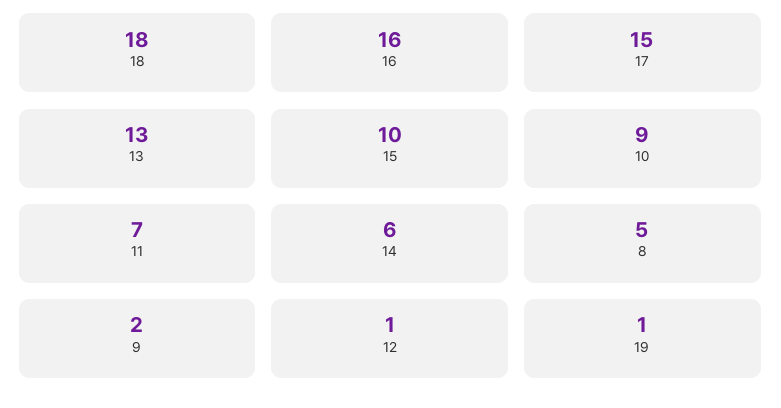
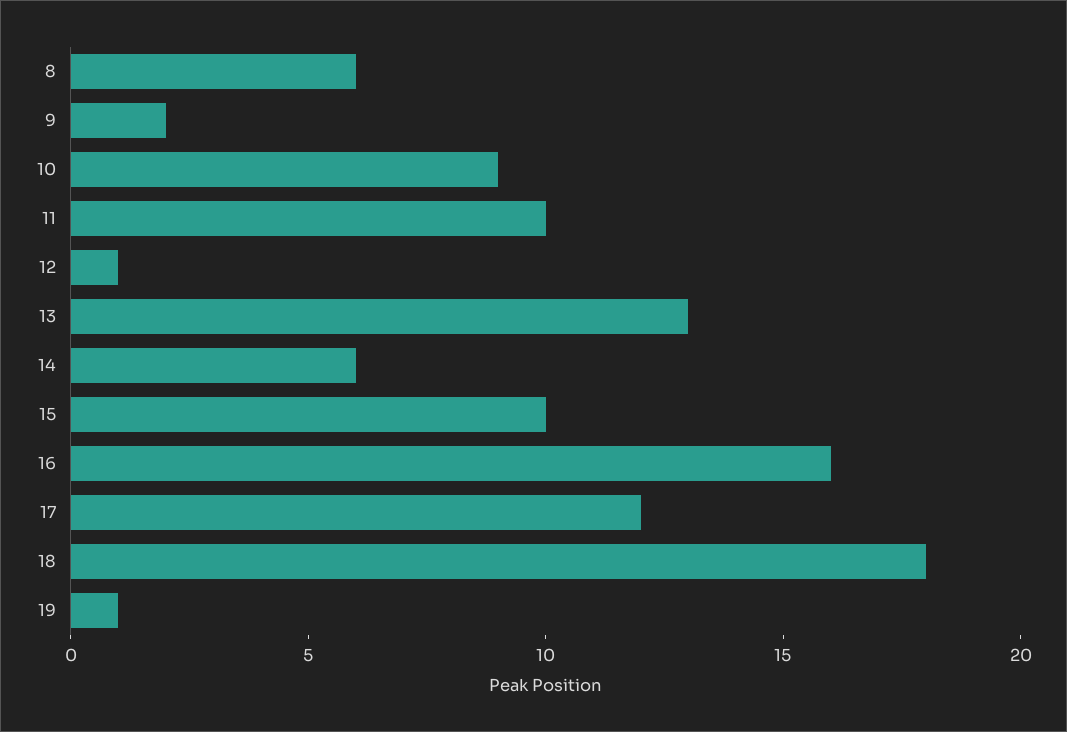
17: 15 -> 12
11: 7 -> 10
8: 5 -> 6

